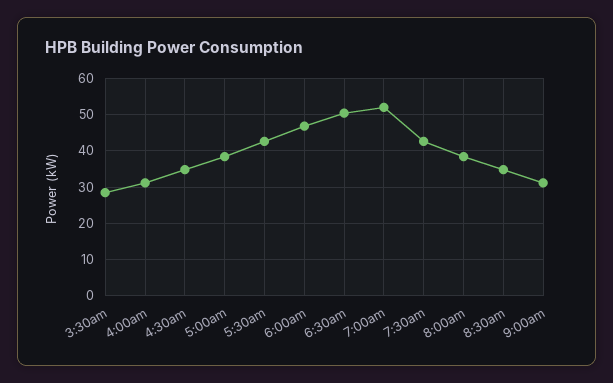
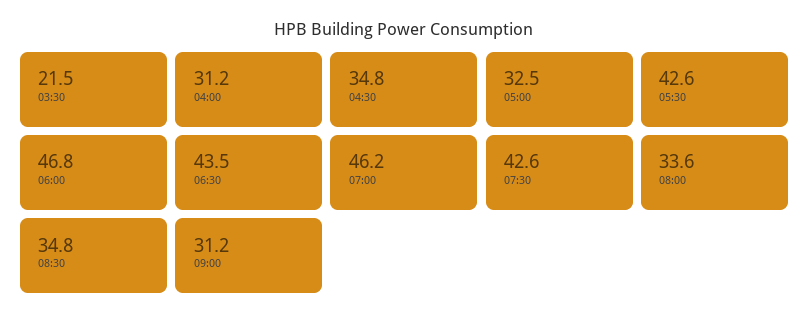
3:30am: 28 -> 21.5
5:00am: 38 -> 32.5
6:30am: 50 -> 43.5
7:00am: 52 -> 46.2
8:00am: 38 -> 33.6

